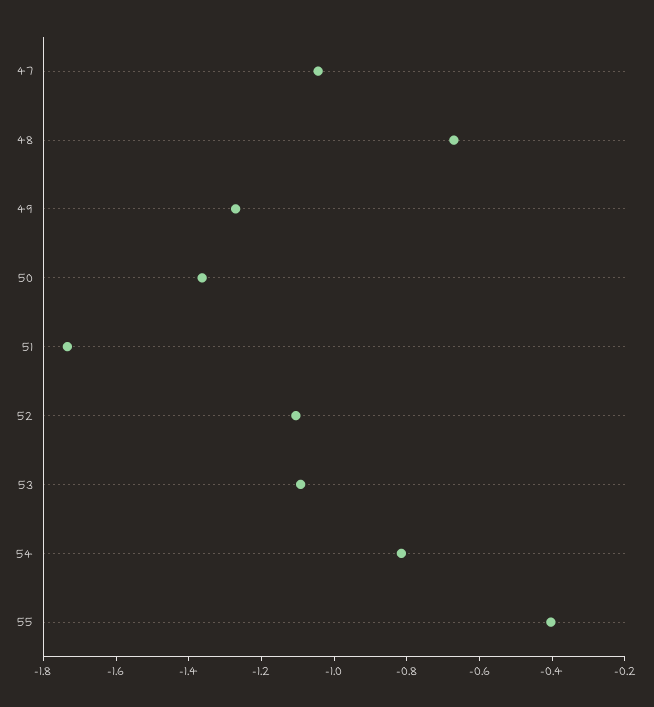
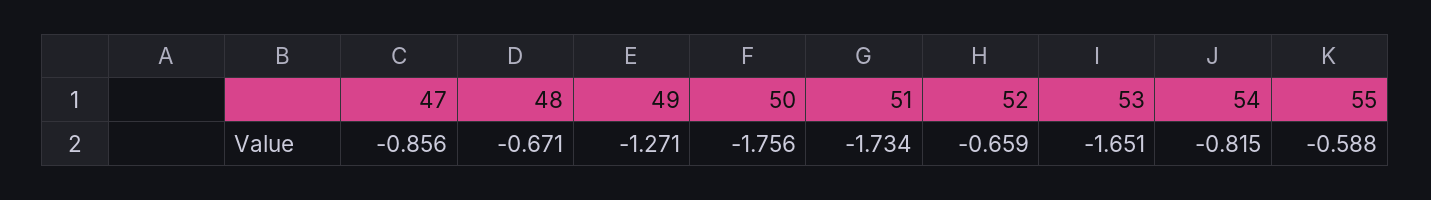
47: -1.05 -> -0.856
50: -1.35 -> -1.756
52: -1.1 -> -0.659
53: -1.1 -> -1.651
55: -0.4 -> -0.588

